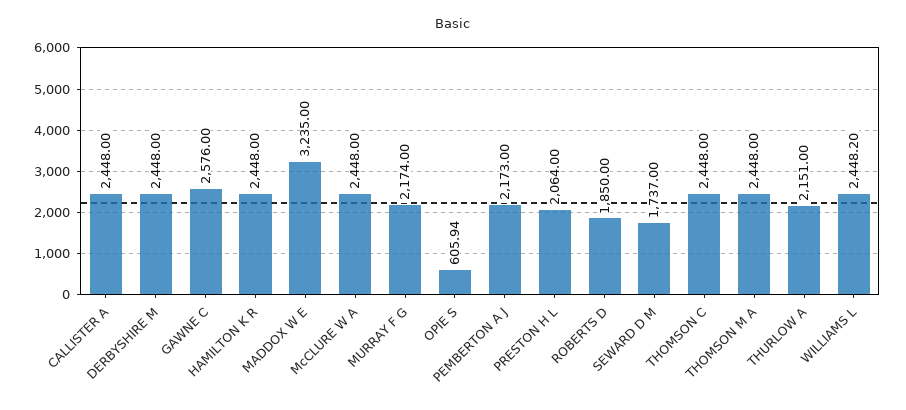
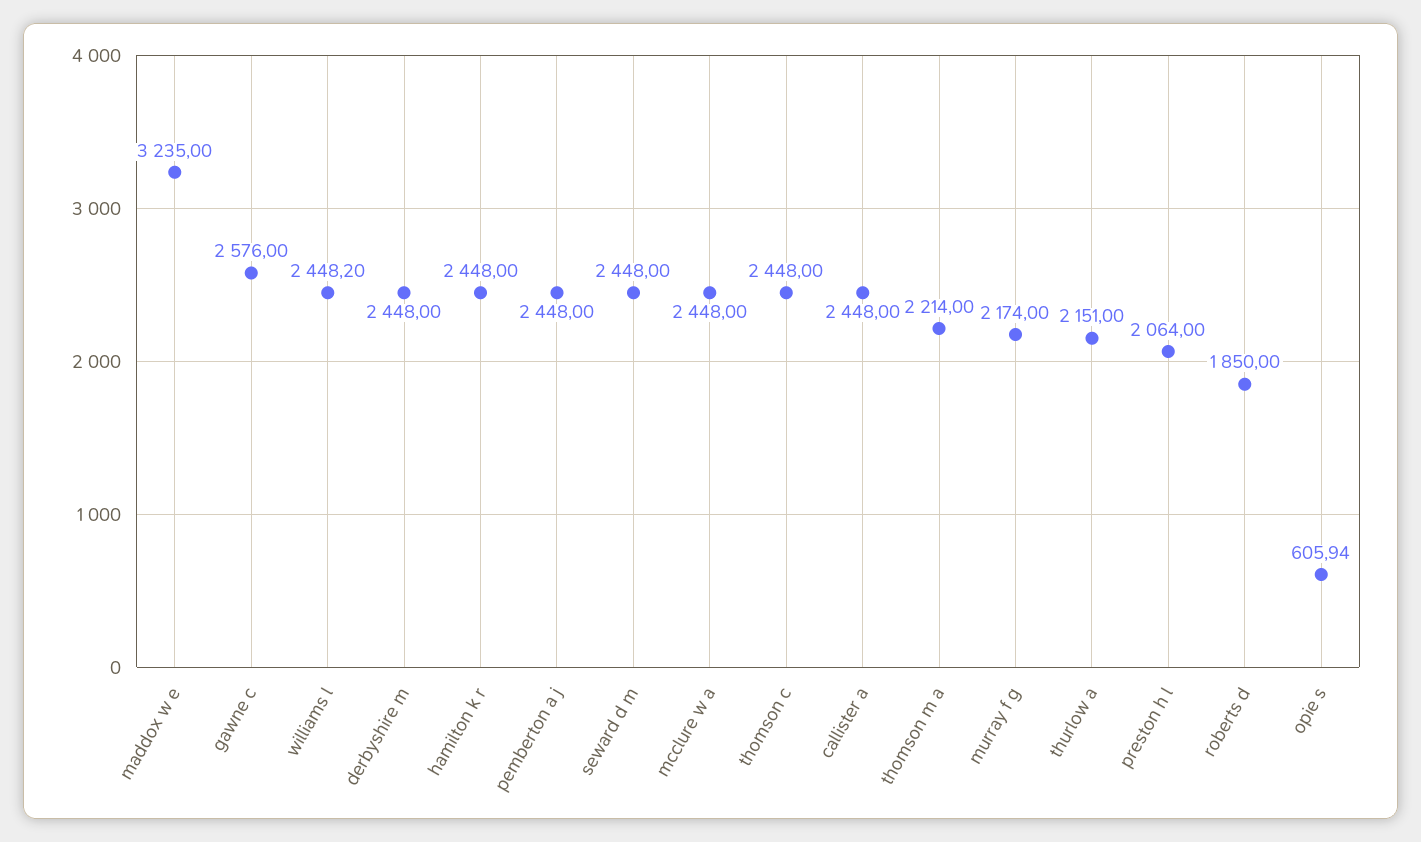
PEMBERTON A J: 2173 -> 2448
SEWARD D M: 1737 -> 2448
THOMSON M A: 2448 -> 2214

